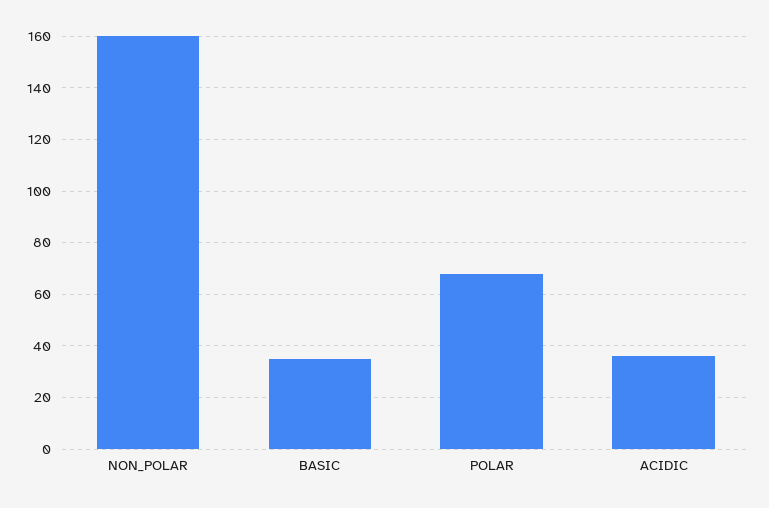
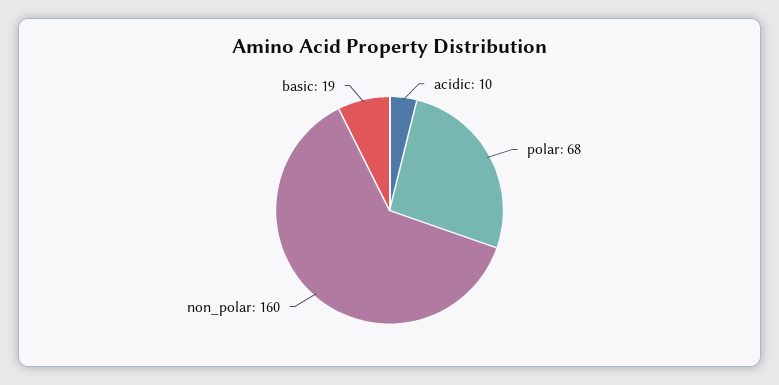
BASIC: 35 -> 19
ACIDIC: 35 -> 10

